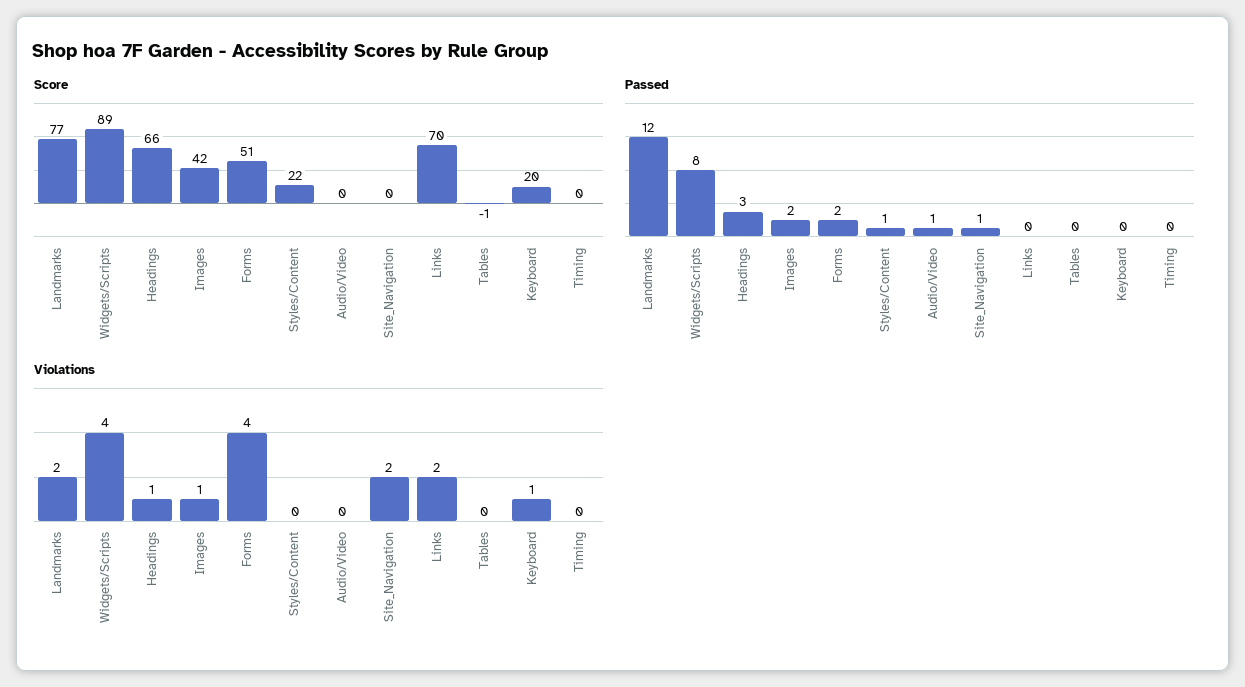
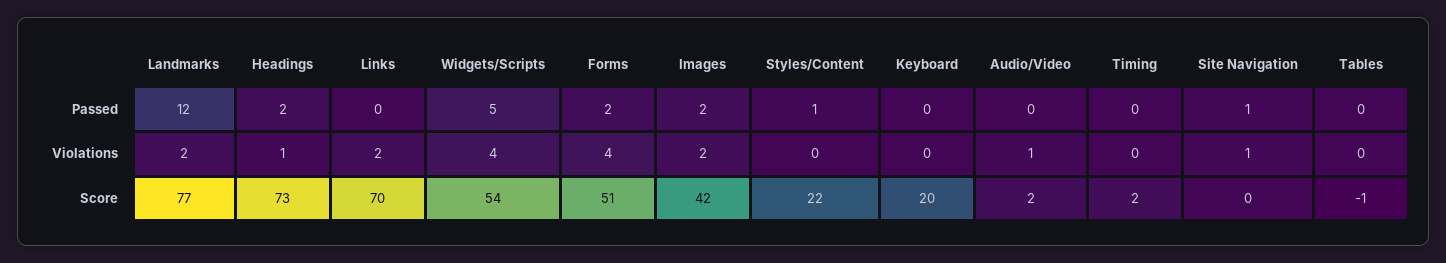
Score, Widgets/Scripts: 89 -> 54
Score, Headings: 66 -> 73
Score, Audio/Video: 0 -> 2
Score, Timing: 0 -> 2
Passed, Widgets/Scripts: 8 -> 5
Passed, Headings: 3 -> 2
Passed, Audio/Video: 1 -> 0
Violations, Images: 1 -> 2
Violations, Audio/Video: 0 -> 1
Violations, Site_Navigation: 2 -> 1
Violations, Keyboard: 1 -> 0

